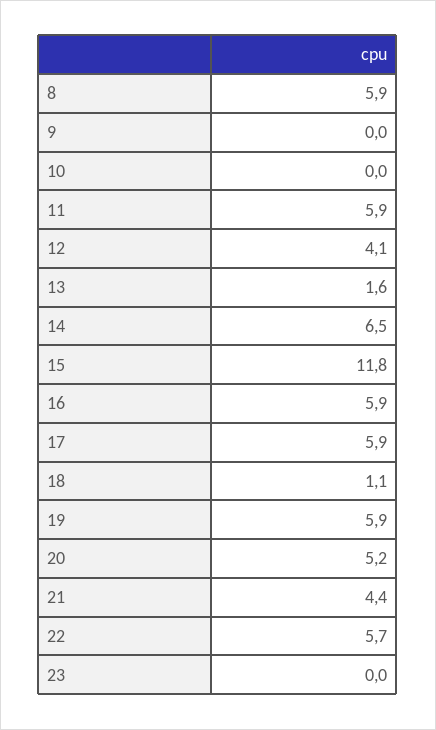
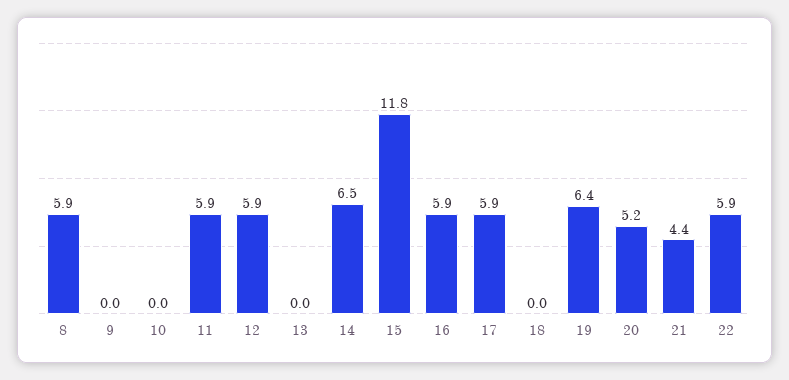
12: 4.1 -> 5.9
13: 1.6 -> 0
18: 1.1 -> 0
19: 5.9 -> 6.4
22: 5.7 -> 5.9
23: 0 -> none

